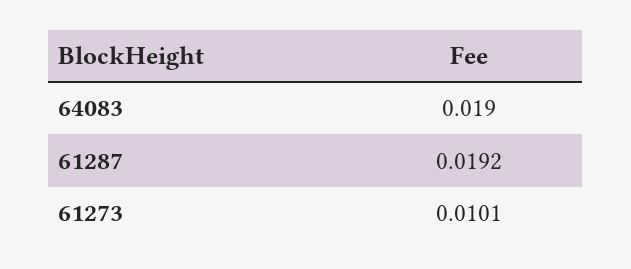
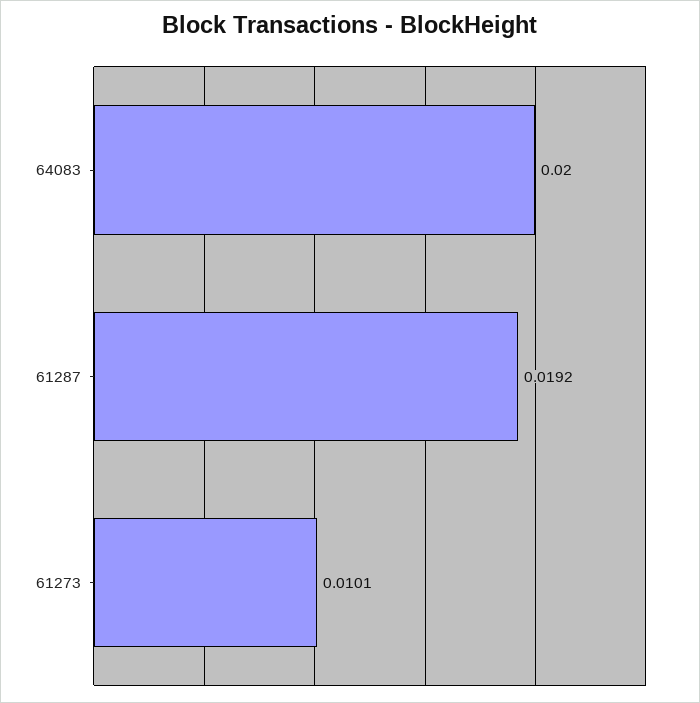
64083: 0.019 -> 0.02

